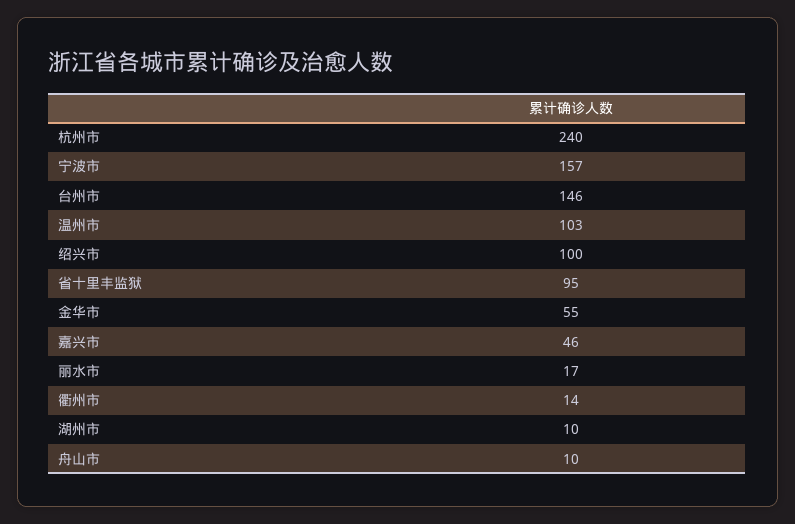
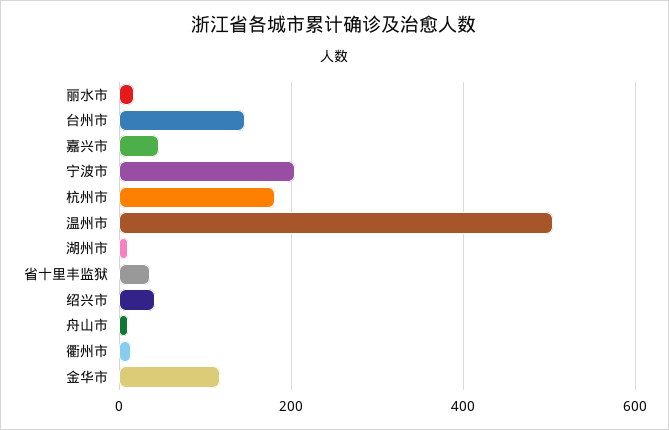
杭州市: 240 -> 180
宁波市: 157 -> 200
温州市: 103 -> 500
绍兴市: 100 -> 40
省十里丰监狱: 95 -> 40
金华市: 55 -> 120

